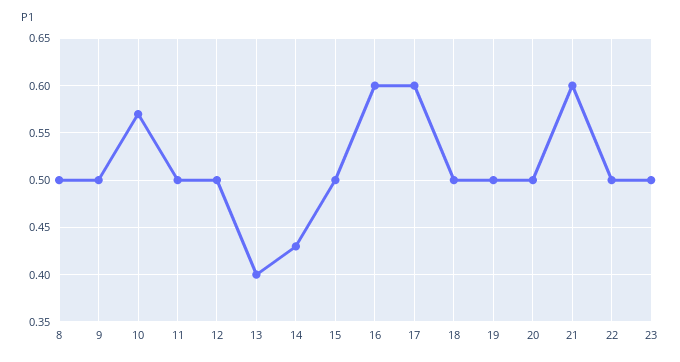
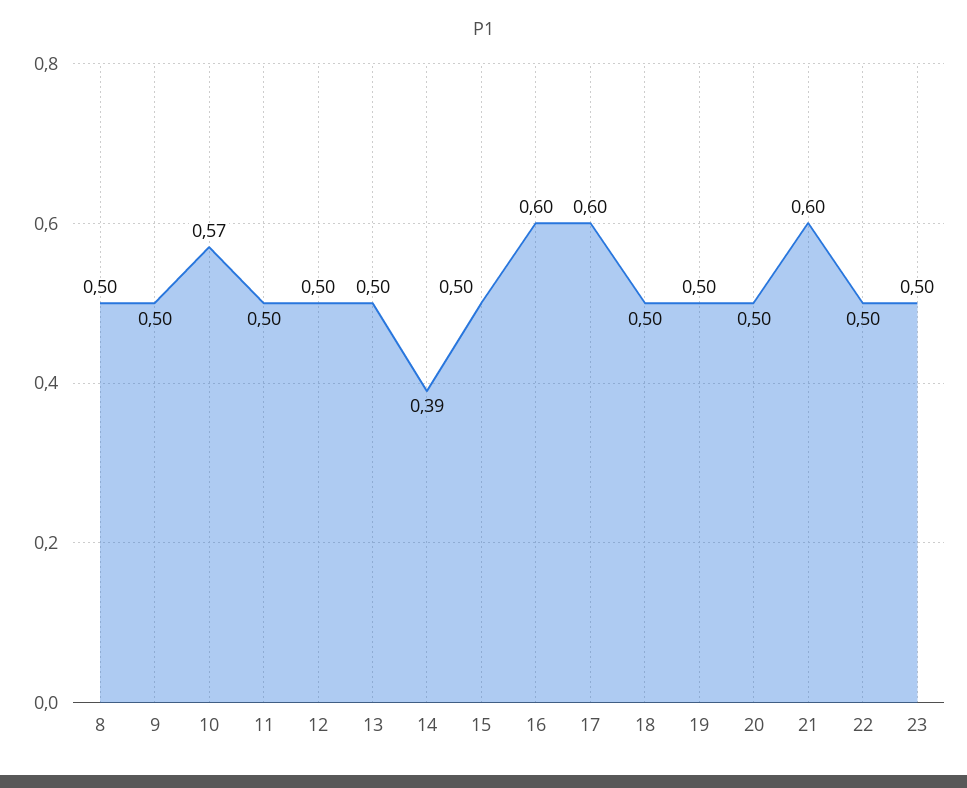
13: 0.4 -> 0.5
14: 0.43 -> 0.39

